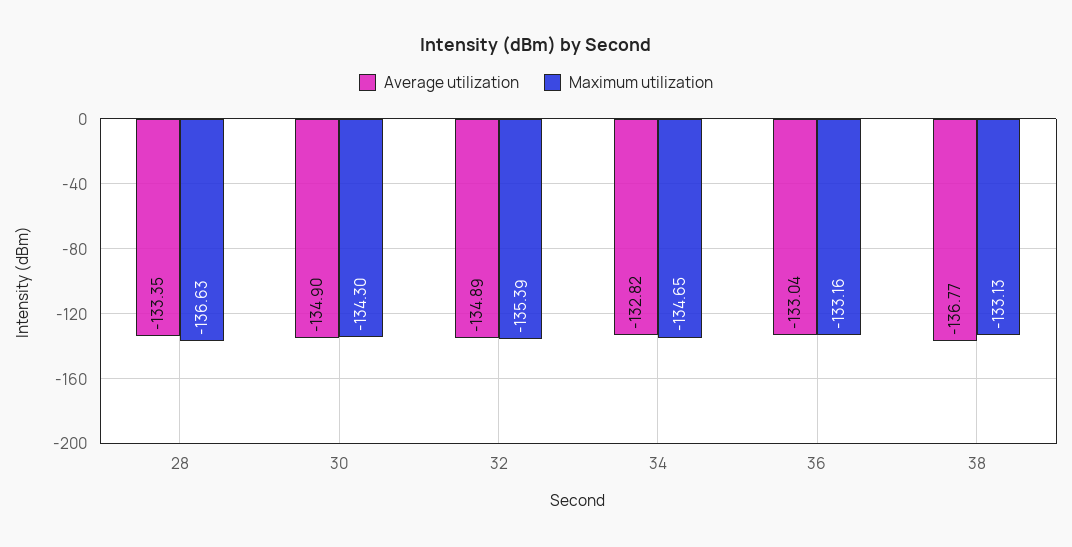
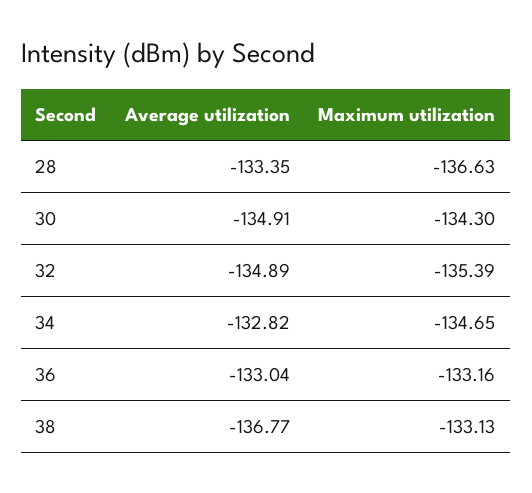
Average utilization, 30: -134.9 -> -134.91

